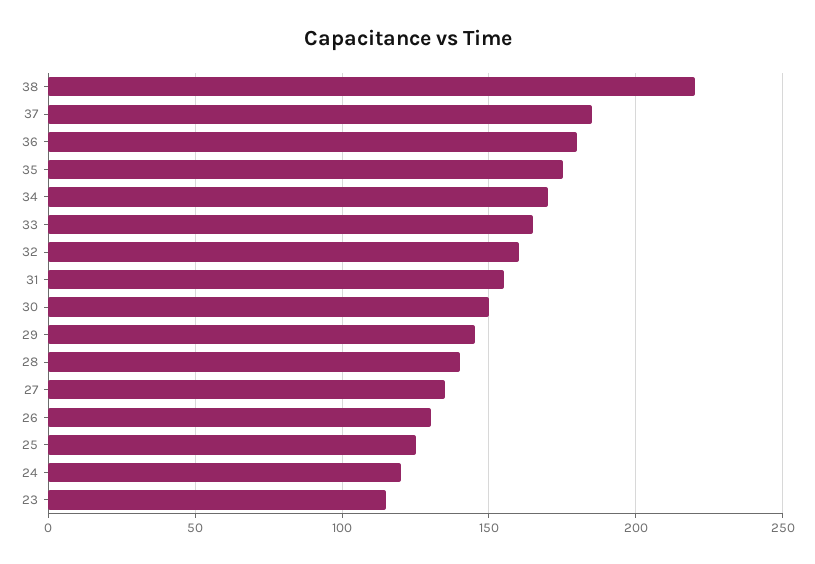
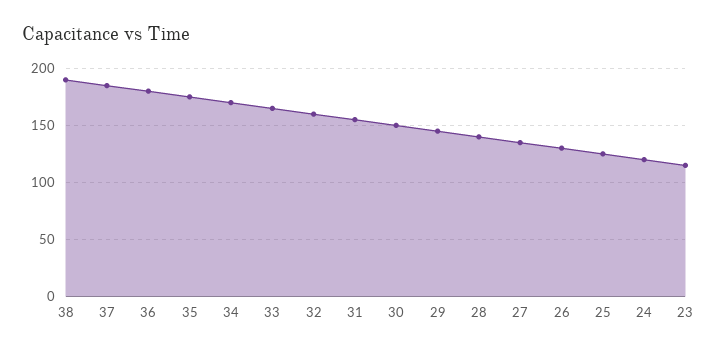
38: 220 -> 190

